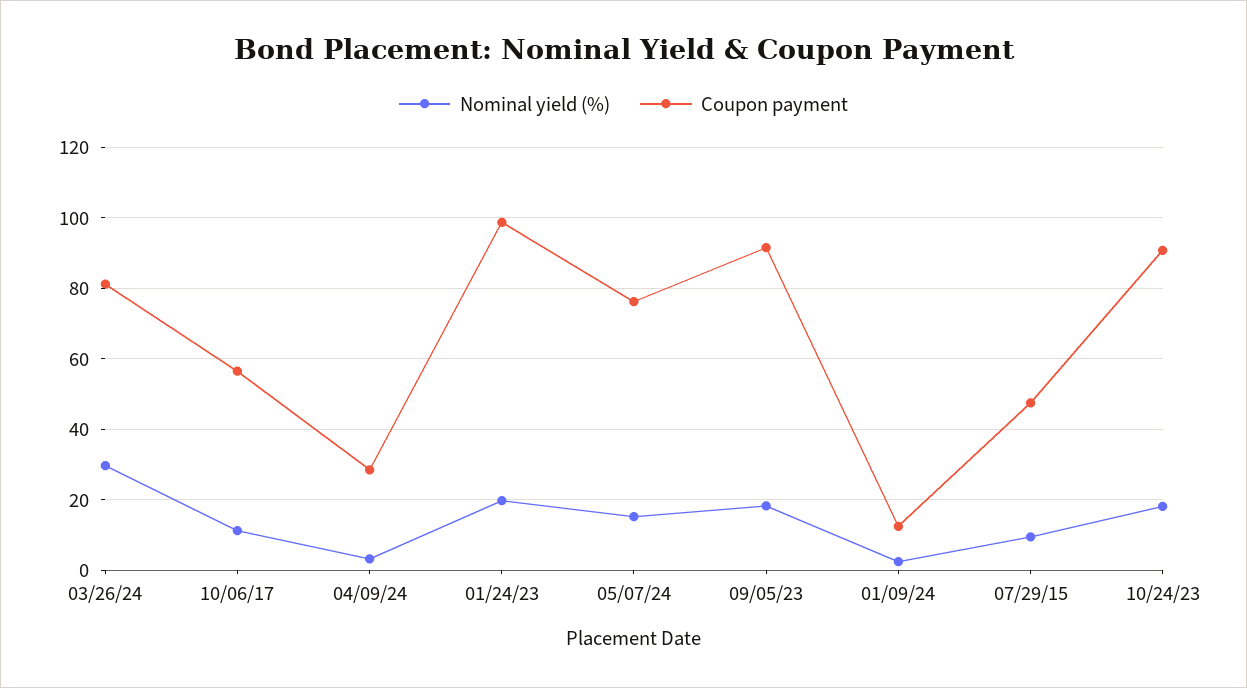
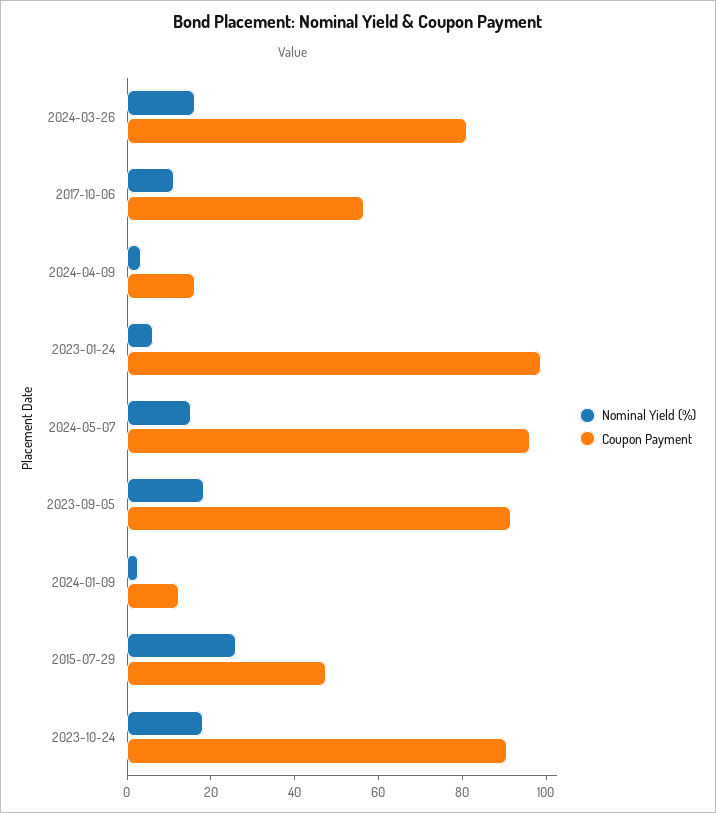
Nominal yield (%), 03/26/24: 30 -> 15
Coupon payment, 04/09/24: 28 -> 15
Nominal yield (%), 01/24/23: 20 -> 5
Coupon payment, 05/07/24: 76 -> 95
Nominal yield (%), 07/29/15: 10 -> 25

